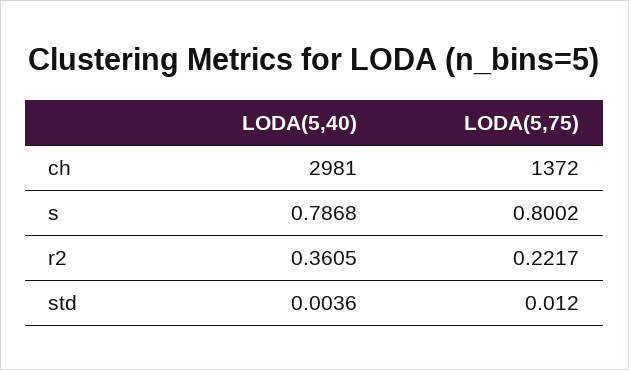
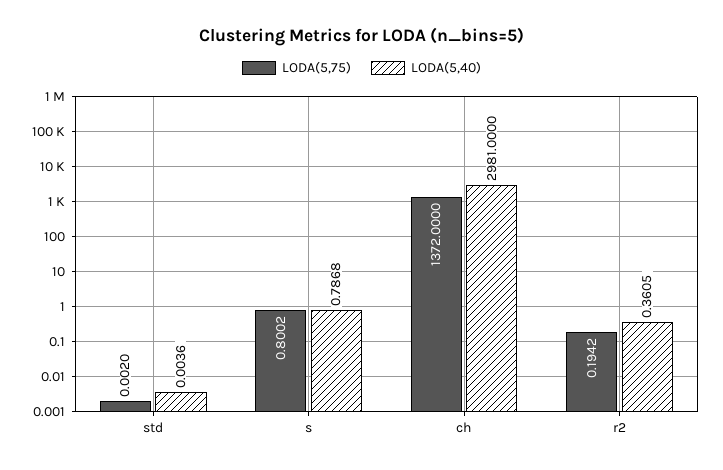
LODA(5,75), r2: 0.2217 -> 0.1942
LODA(5,75), std: 0.012 -> 0.002

